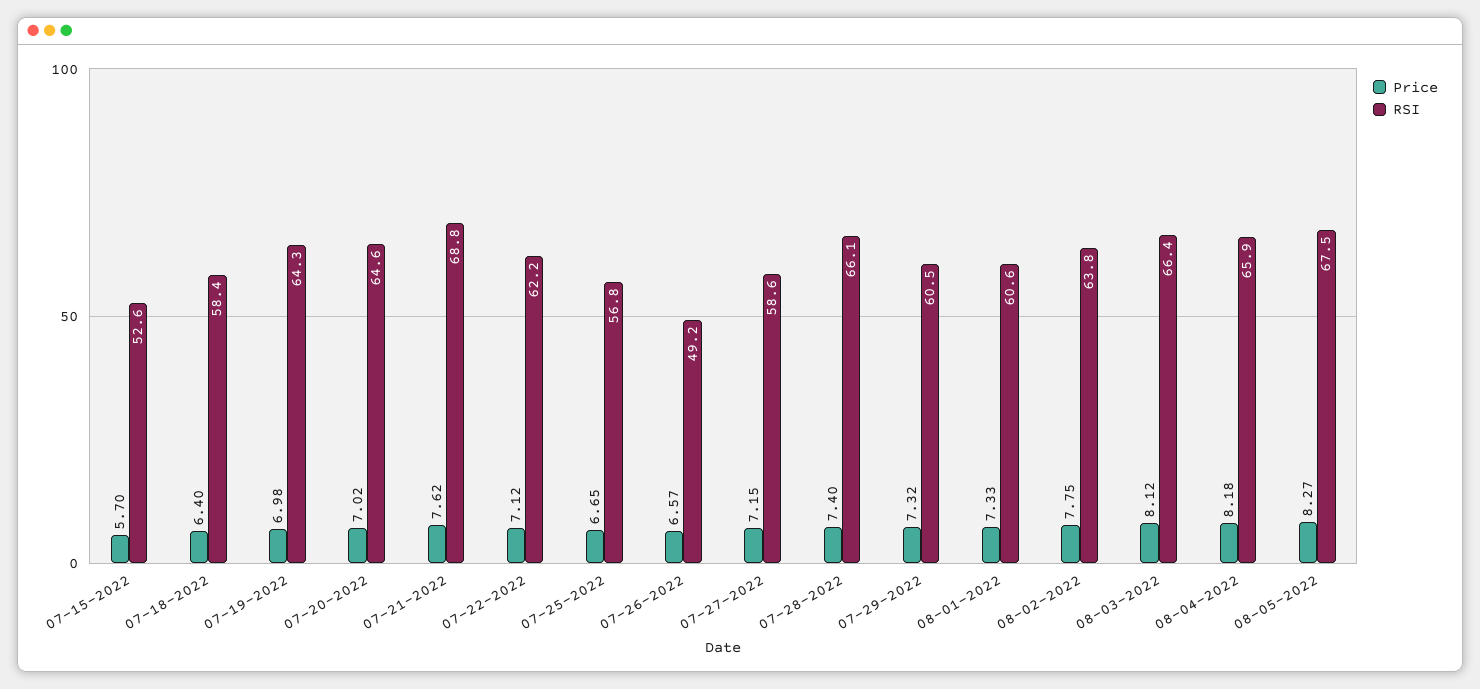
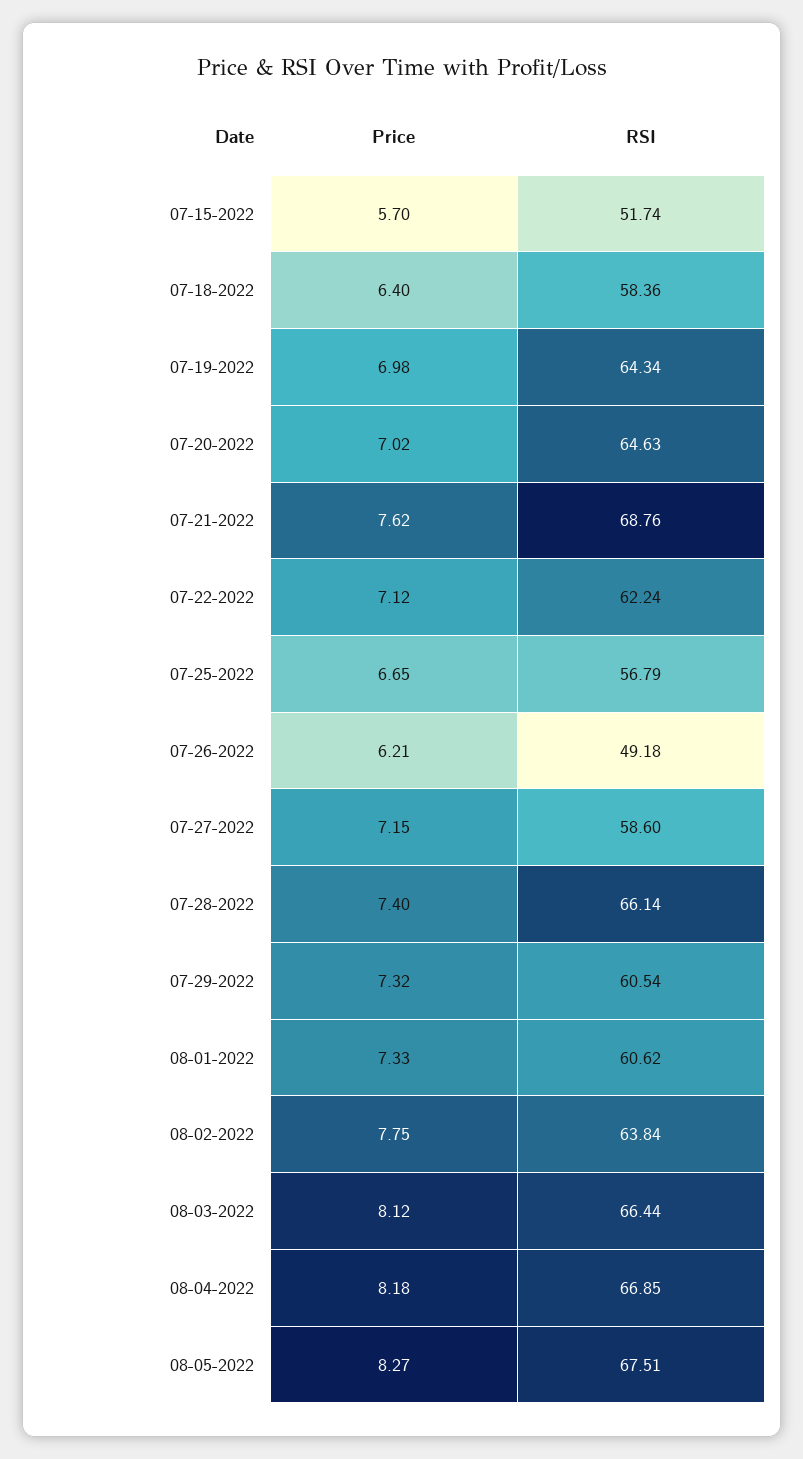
RSI, 07-15-2022: 52.6 -> 51.74
Price, 07-26-2022: 6.57 -> 6.21
RSI, 08-04-2022: 65.9 -> 66.85

